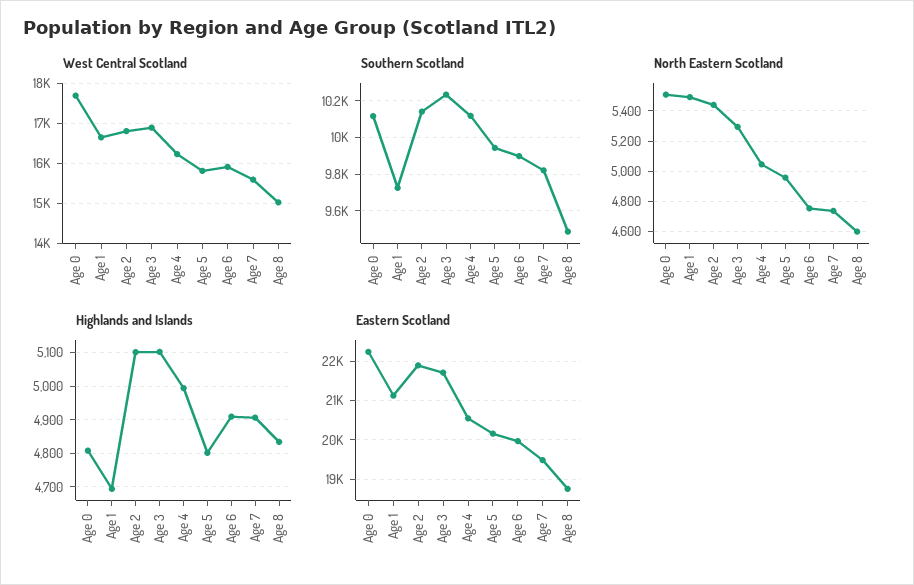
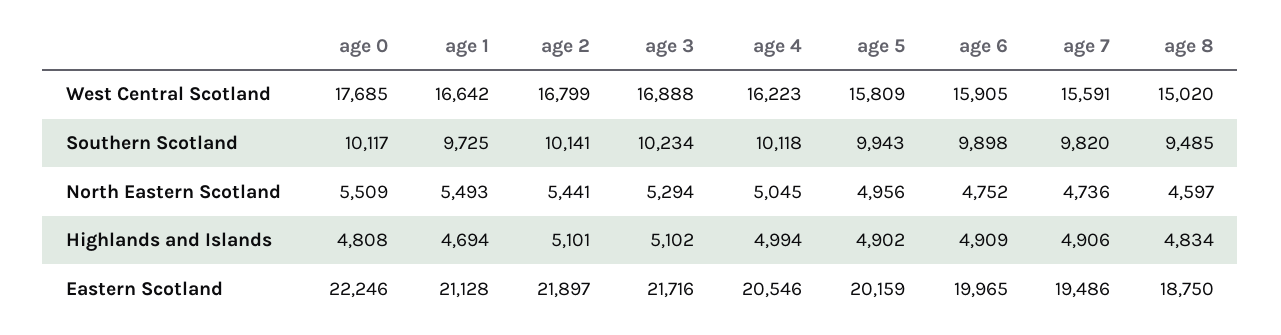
Highlands and Islands, Age 5: 4800 -> 4902

